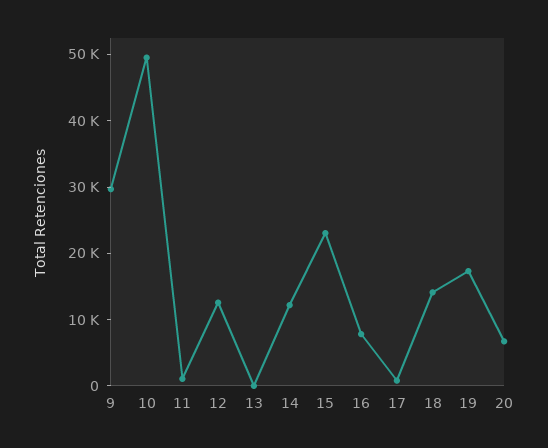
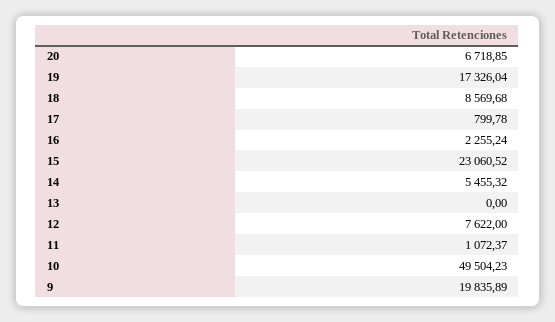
9: 30000 -> 19835.89
12: 12000 -> 7622
14: 12000 -> 5455.32
16: 8000 -> 2255.24
18: 14000 -> 8569.68

